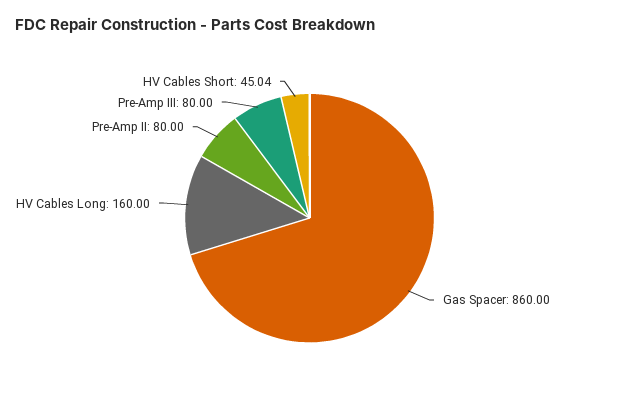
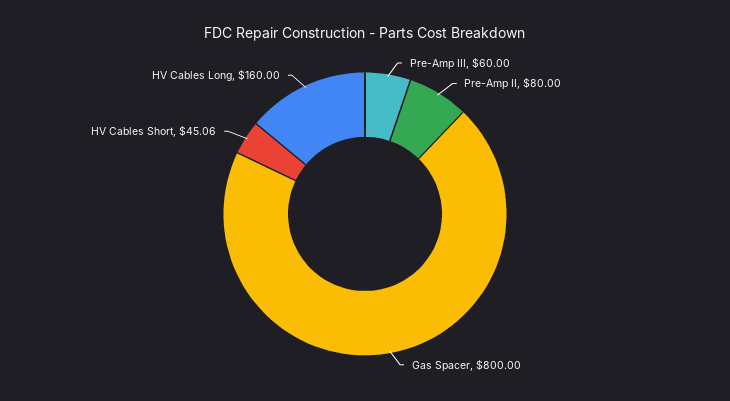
Gas Spacer: 860 -> 800
Pre-Amp III: 80 -> 60
HV Cables Short: 45.04 -> 45.06

